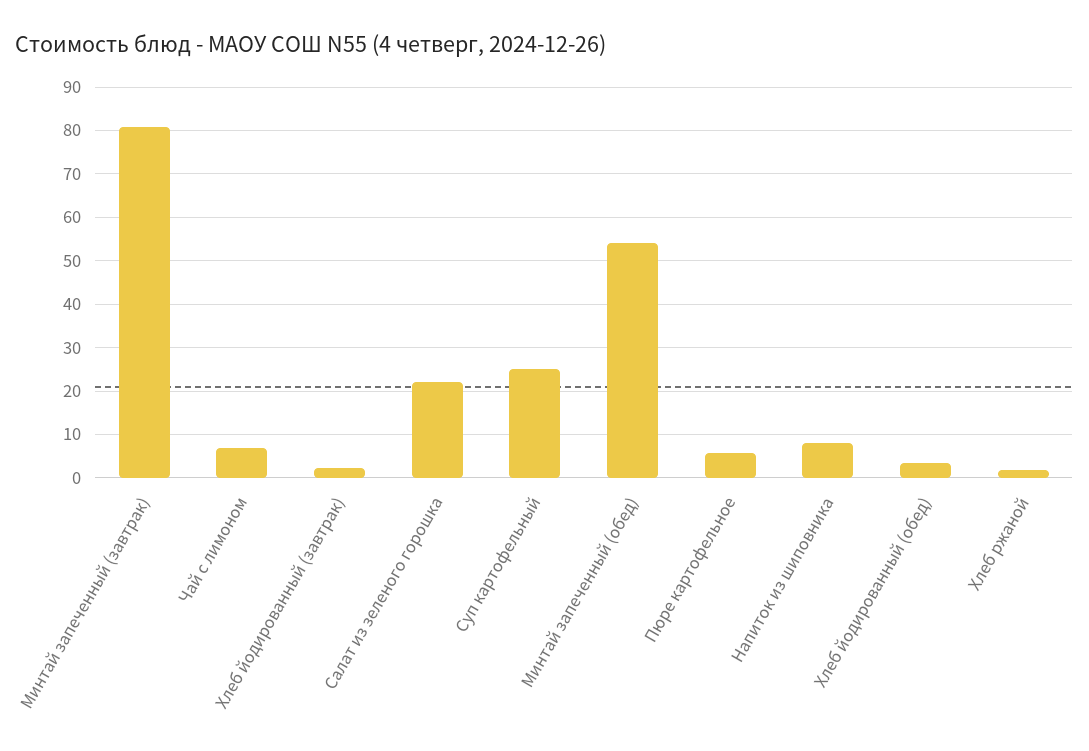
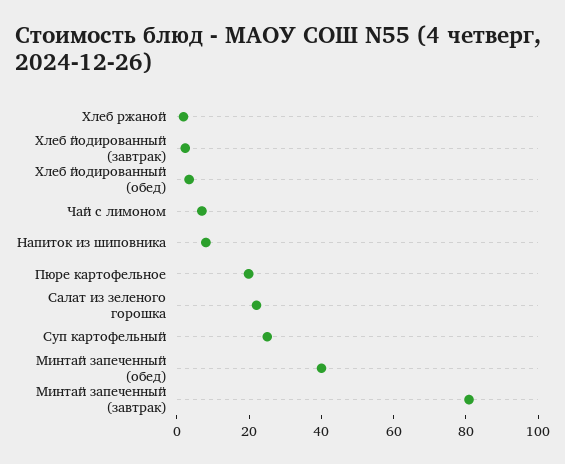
Минтай запеченный (обед): 54 -> 40
Пюре картофельное: 6 -> 20

